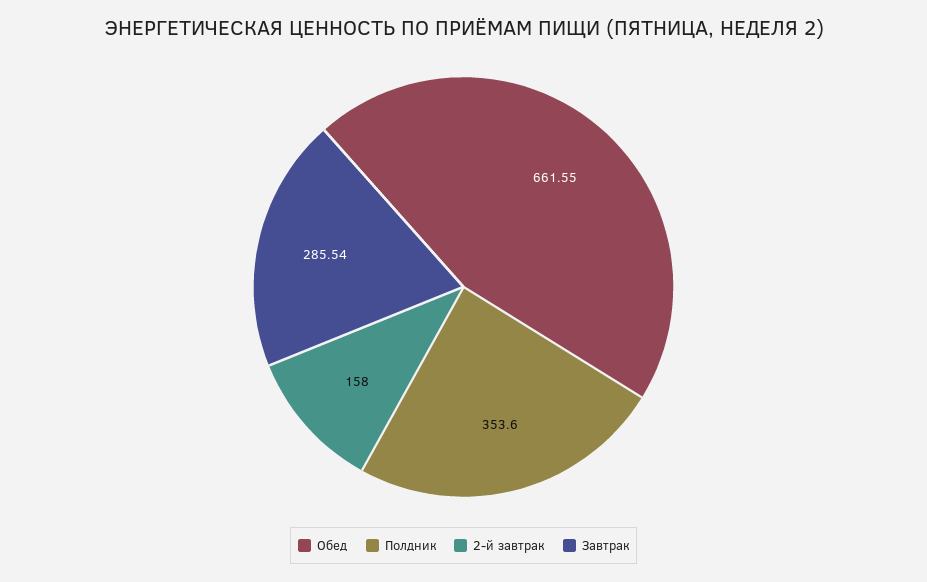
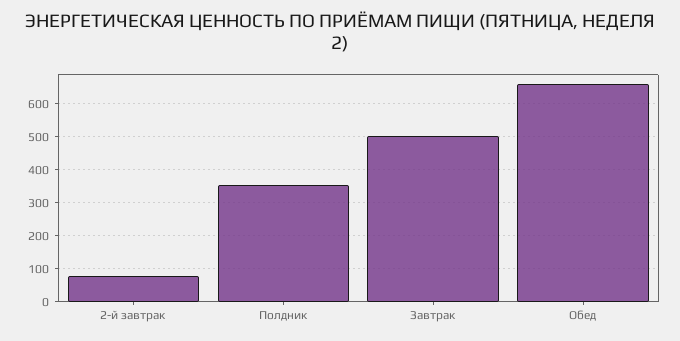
2-й завтрак: 158 -> 80
Завтрак: 285.54 -> 500

